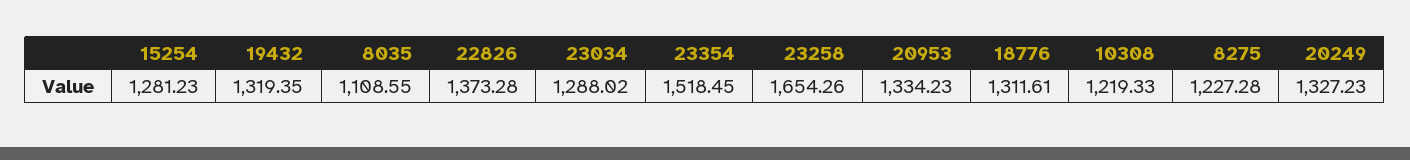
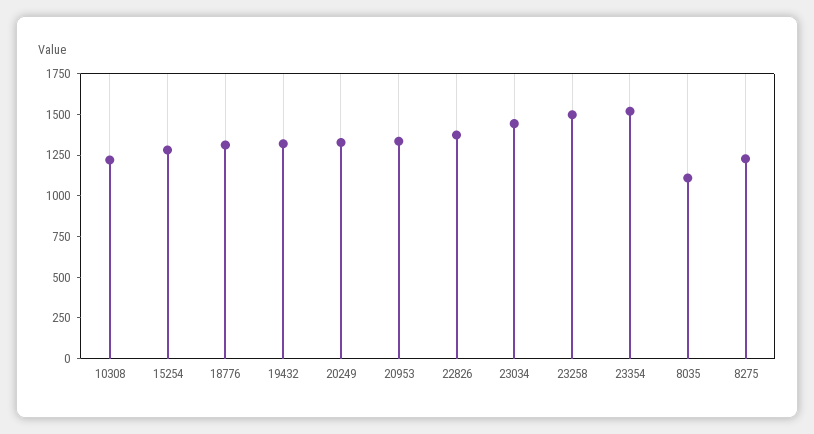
23034: 1288.02 -> 1450
23258: 1654.26 -> 1500

